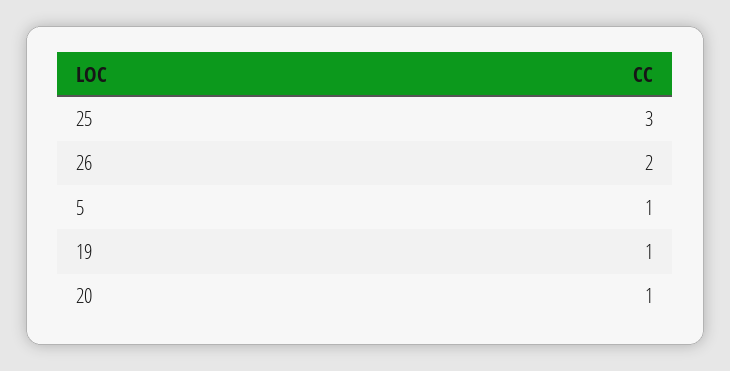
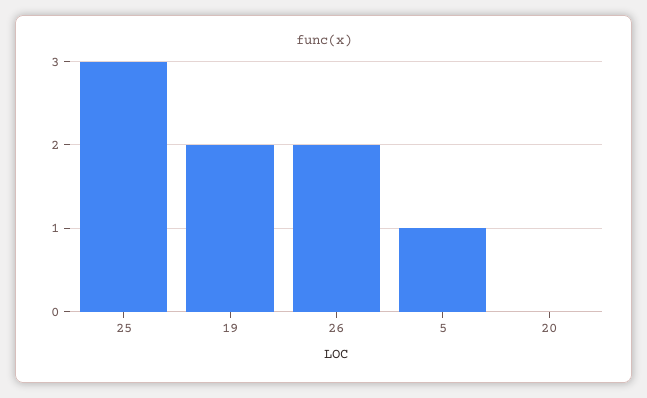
19: 1 -> 2
20: 1 -> 0

